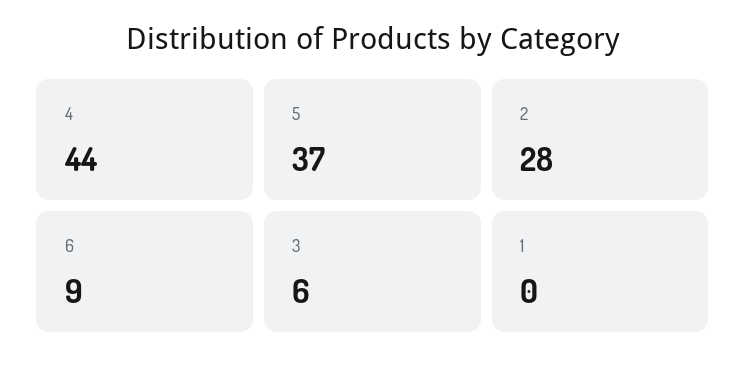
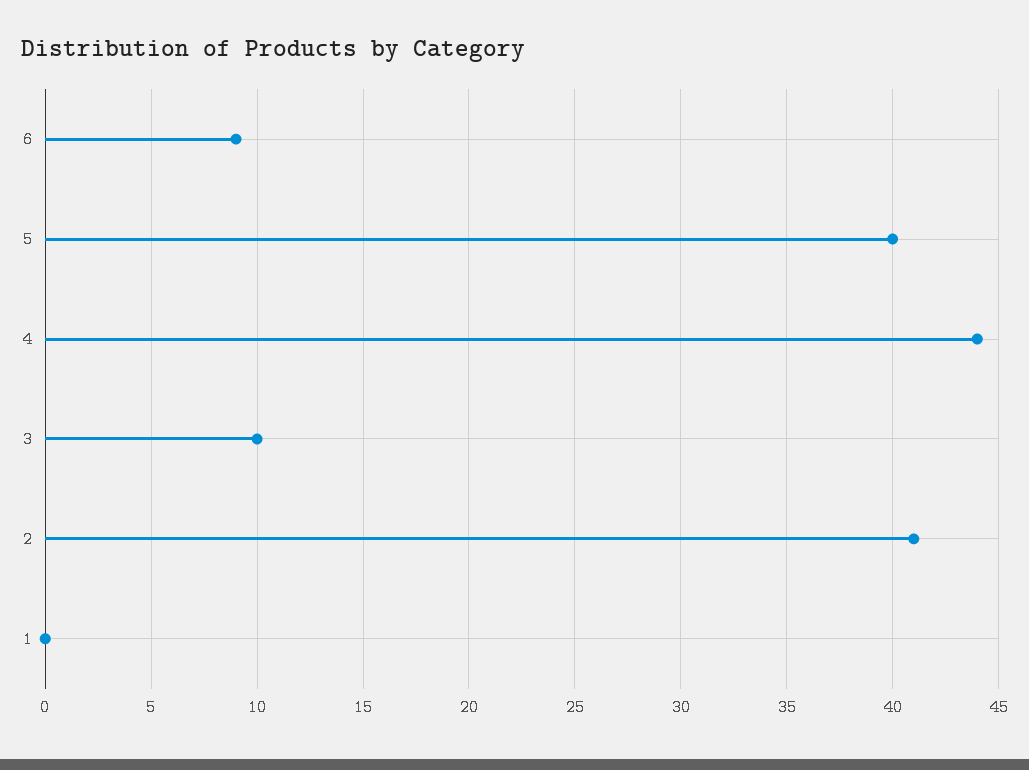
5: 37 -> 40
2: 28 -> 41
3: 6 -> 10

